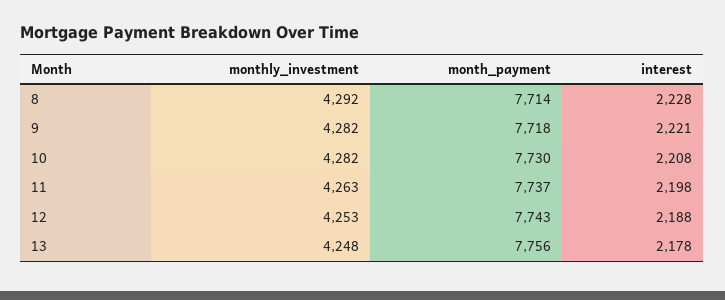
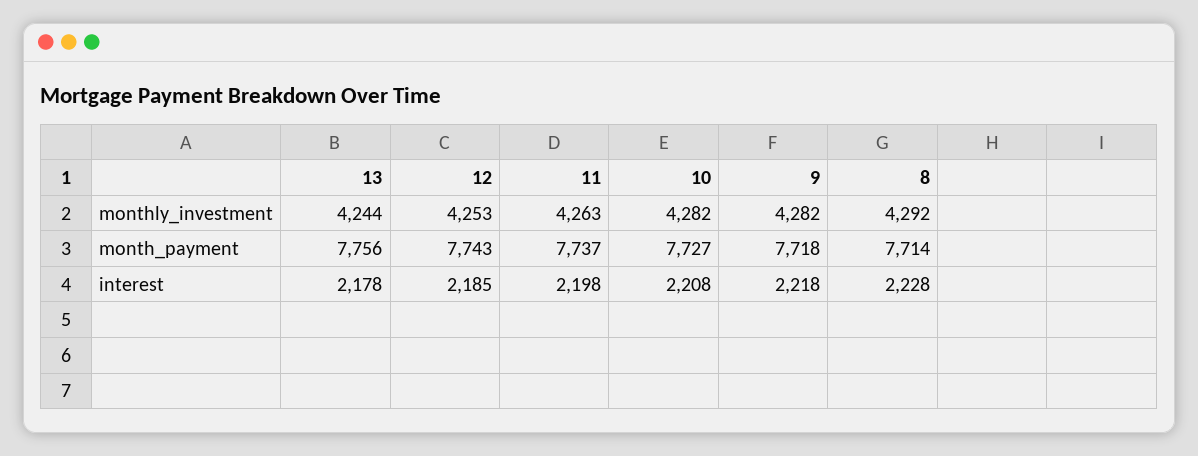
interest, 9: 2221 -> 2218
month_payment, 10: 7730 -> 7727
interest, 12: 2188 -> 2185
monthly_investment, 13: 4248 -> 4244

